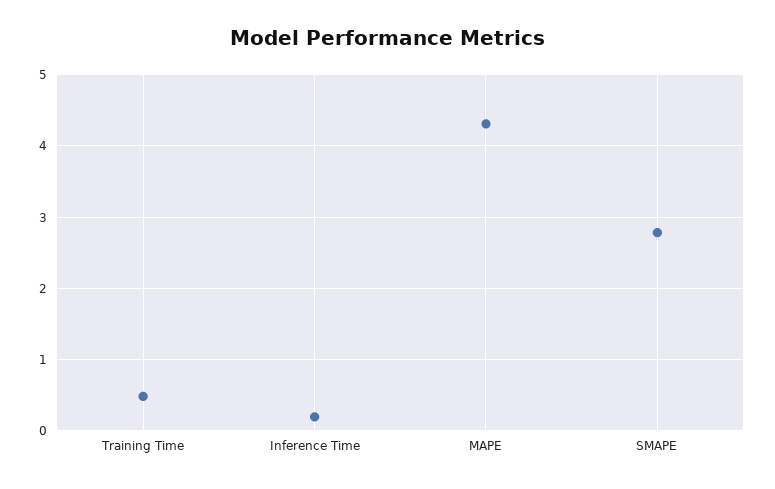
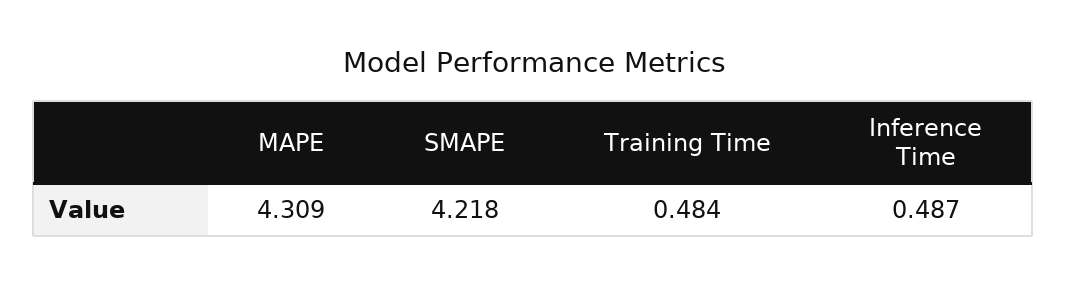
Inference Time: 0.2 -> 0.487
SMAPE: 2.8 -> 4.218

